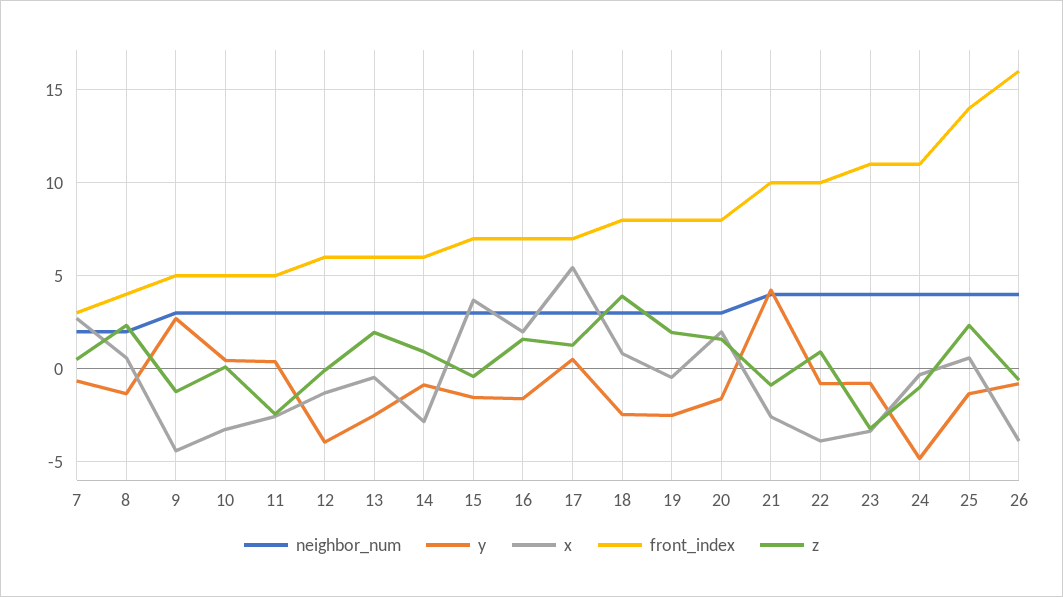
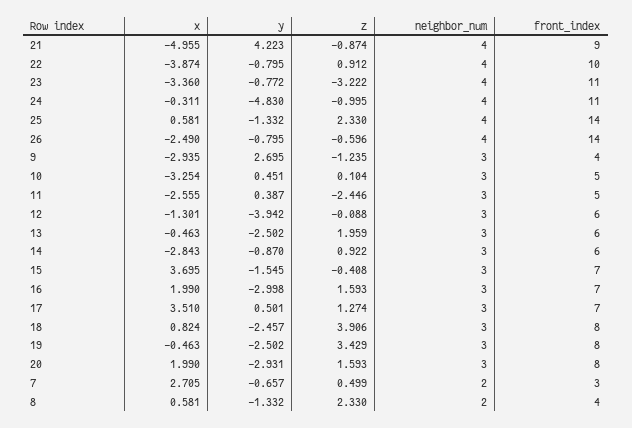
x, 9: -4.5 -> -2.935
front_index, 9: 5 -> 4
y, 16: -1.5 -> -2.998
x, 17: 5.5 -> 3.51
z, 19: 2 -> 3.429
y, 20: -1.5 -> -2.931
x, 21: -2.5 -> -4.955
front_index, 21: 10 -> 9
x, 26: -4 -> -2.49
front_index, 26: 16 -> 14

